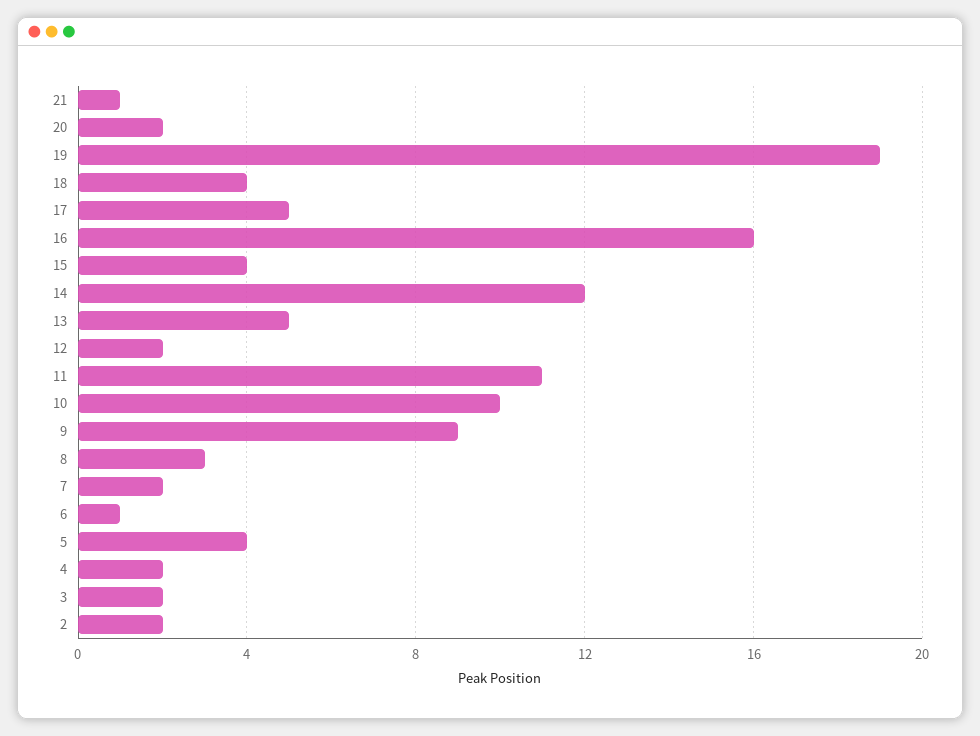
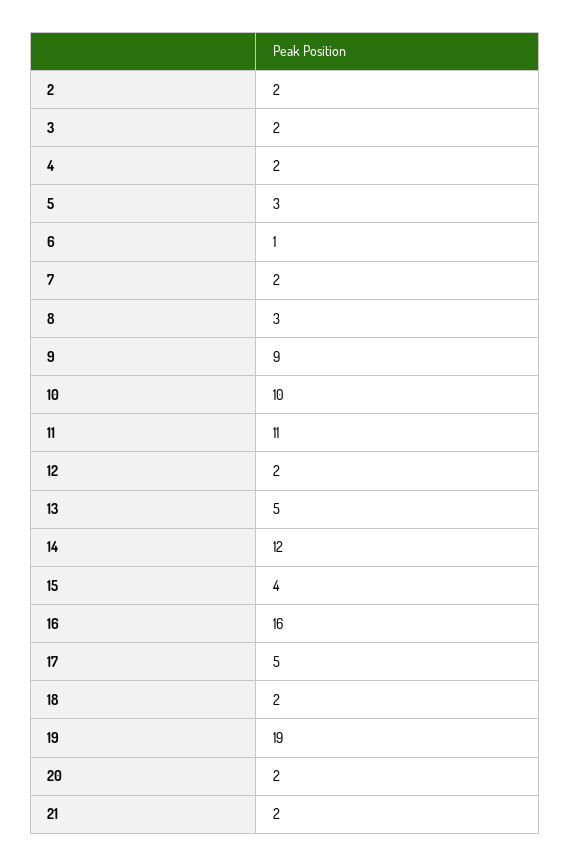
21: 1 -> 2
18: 4 -> 2
5: 4 -> 3

